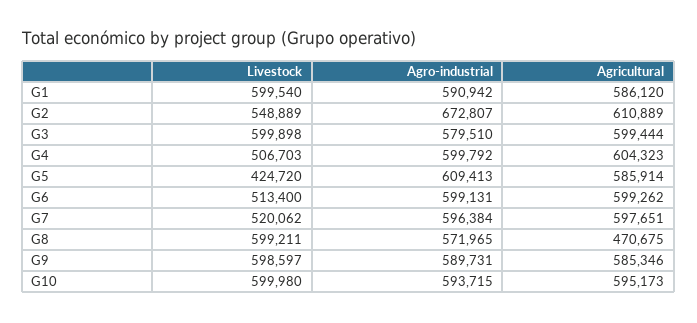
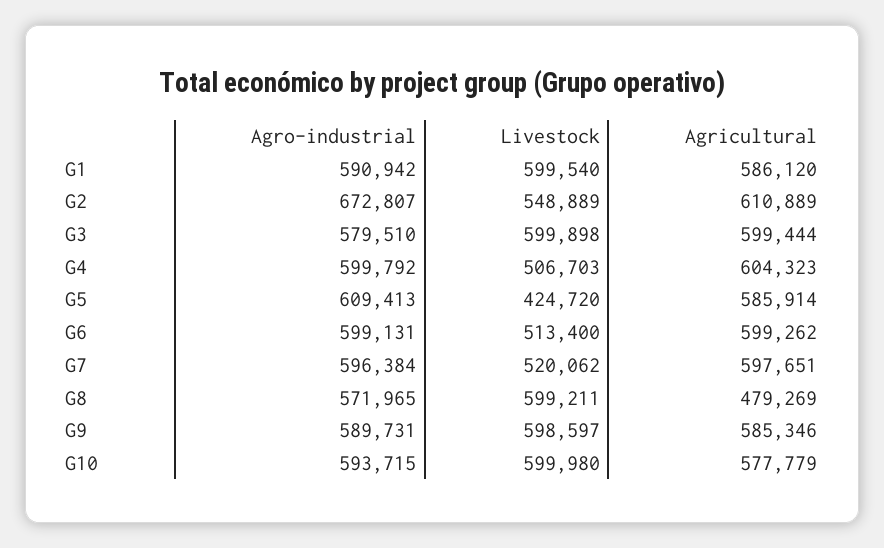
Agricultural, G8: 470675 -> 479269
Agricultural, G10: 595173 -> 577779

